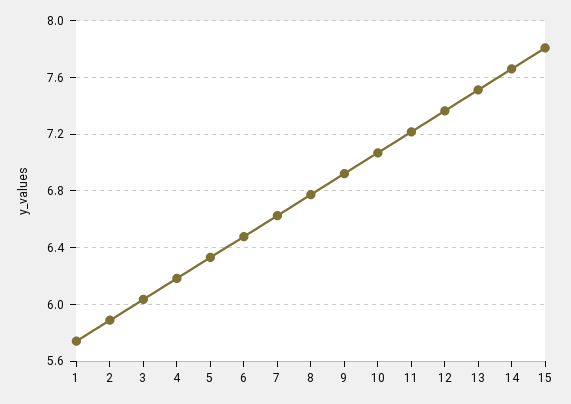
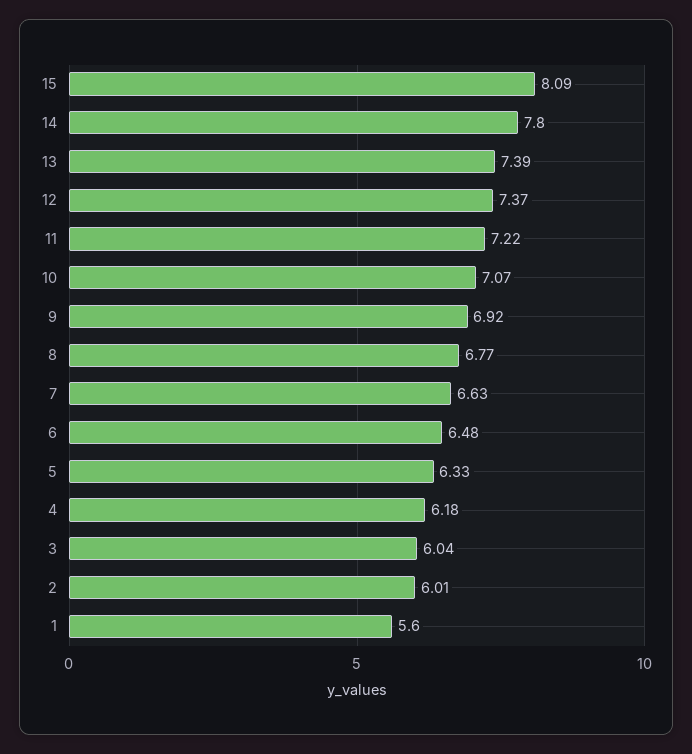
1: 5.75 -> 5.6
2: 5.9 -> 6.01
13: 7.5 -> 7.39
14: 7.65 -> 7.8
15: 7.8 -> 8.09

